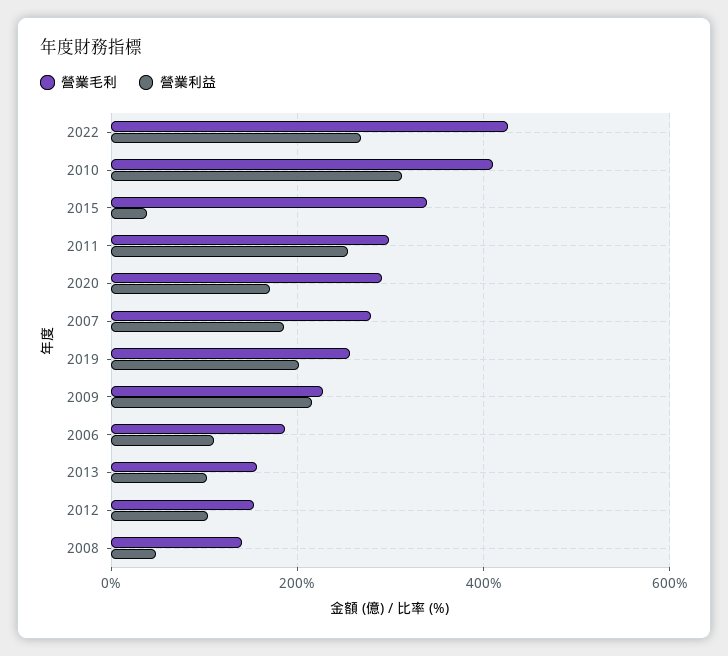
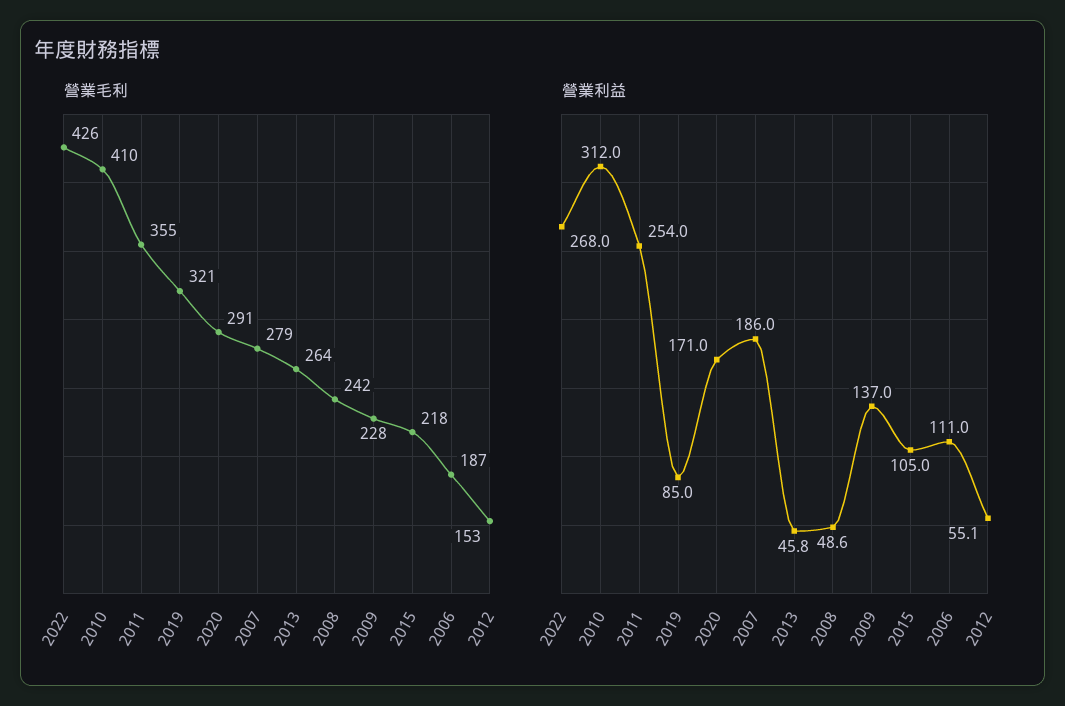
營業毛利, 2015: 340 -> 218
營業利益, 2015: 40 -> 105
營業毛利, 2011: 300 -> 355
營業毛利, 2019: 260 -> 321
營業利益, 2019: 200 -> 85
營業利益, 2009: 220 -> 137
營業毛利, 2013: 160 -> 264
營業利益, 2013: 100 -> 45.8
營業利益, 2012: 100 -> 55.1
營業毛利, 2008: 140 -> 242

